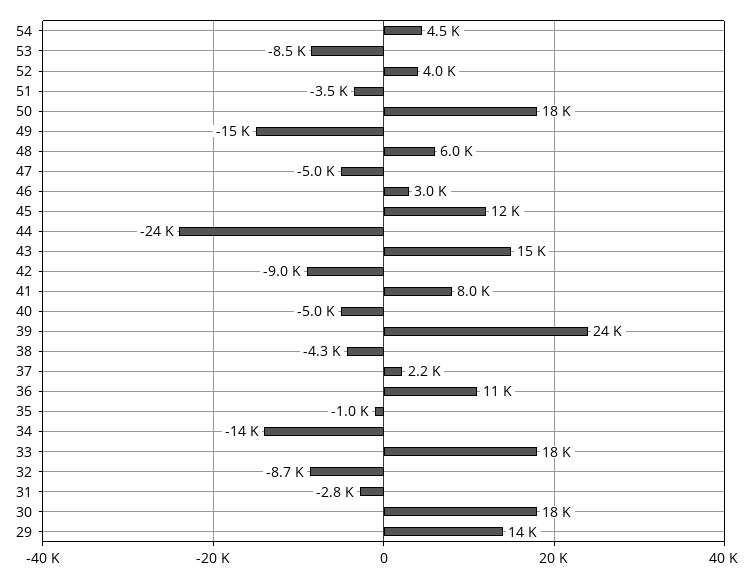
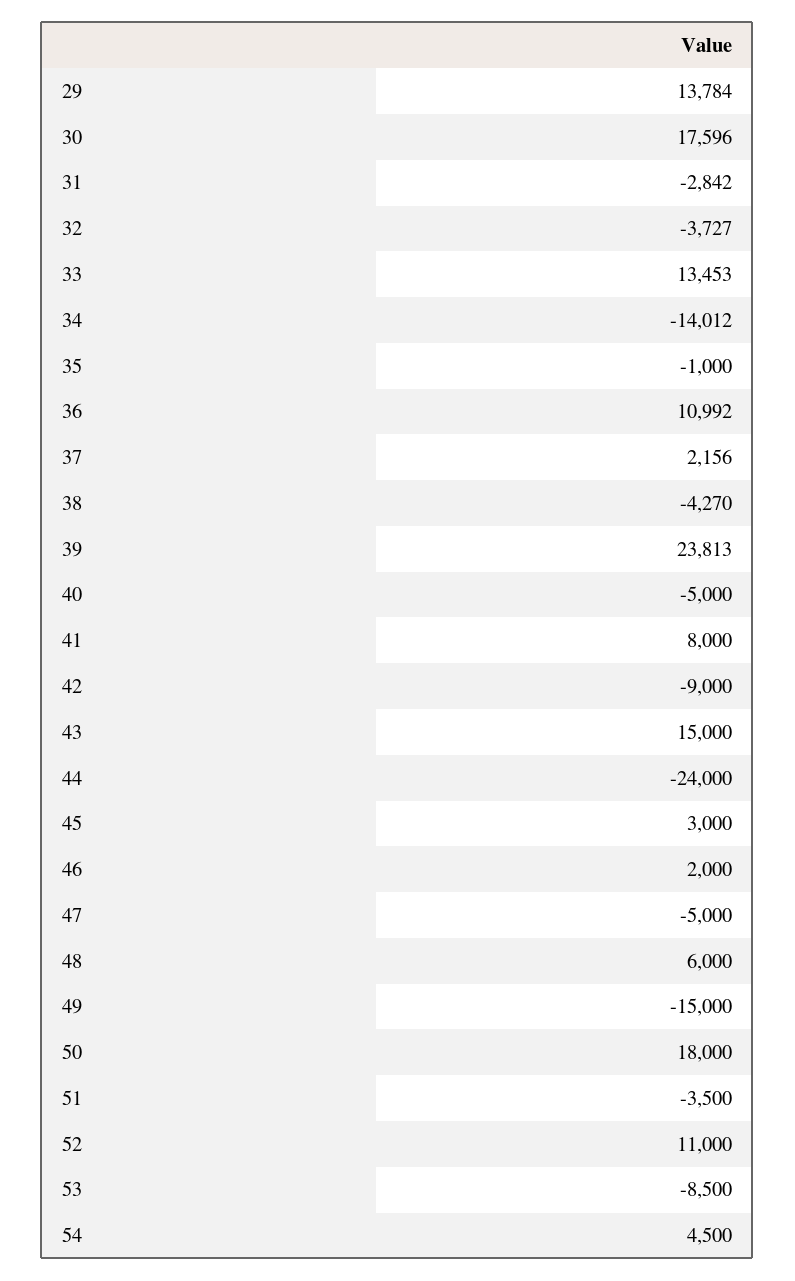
52: 4000 -> 11000
46: 3000 -> 2000
45: 12000 -> 3000
33: 18000 -> 13453
32: -8700 -> -3727

